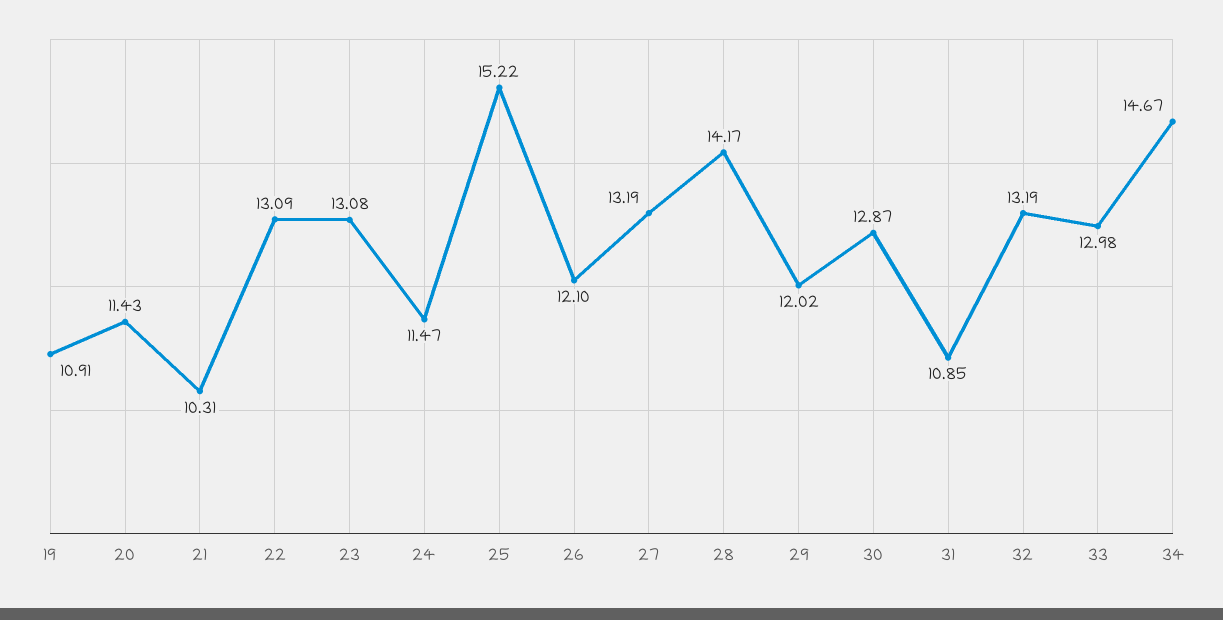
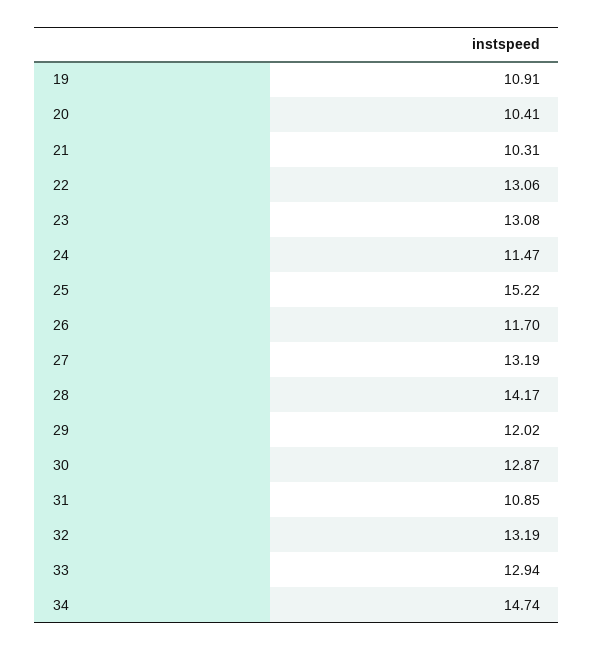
20: 11.43 -> 10.41
22: 13.09 -> 13.06
26: 12.1 -> 11.7
33: 12.98 -> 12.94
34: 14.67 -> 14.74

